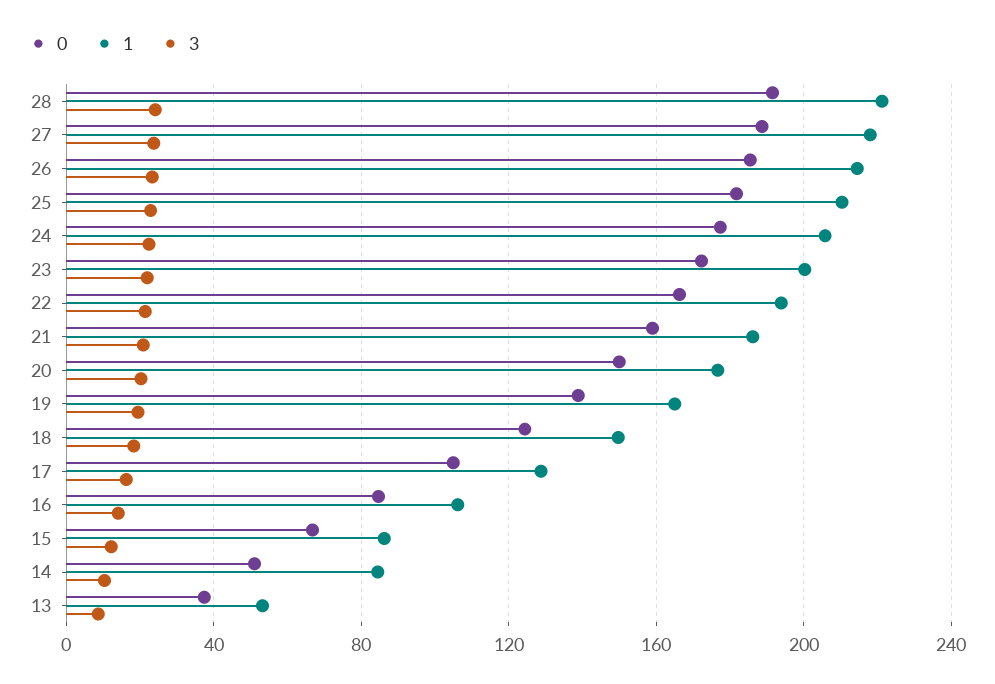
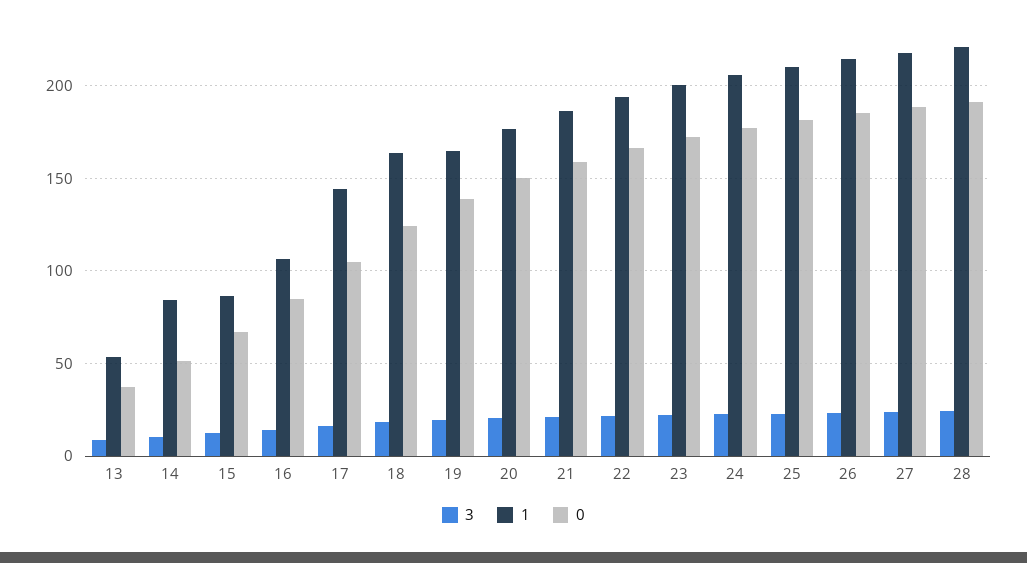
1, 18: 150 -> 165
1, 17: 130 -> 145

